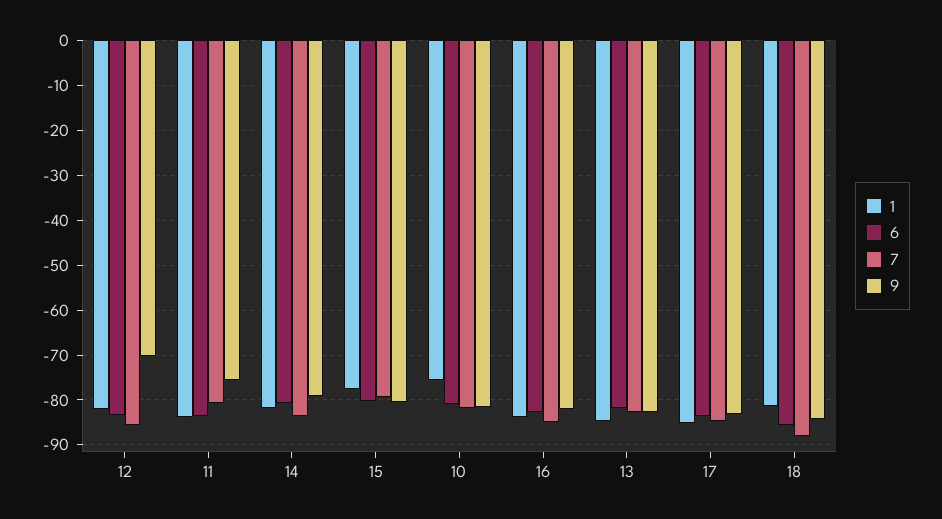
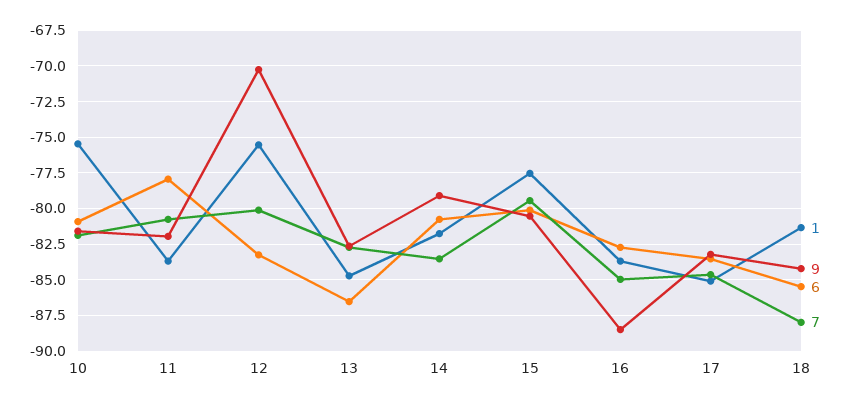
1, 12: -82 -> -75.5
7, 12: -86 -> -80
6, 11: -84 -> -78
9, 11: -76 -> -82
9, 16: -82 -> -88.5
6, 13: -82 -> -86.5

